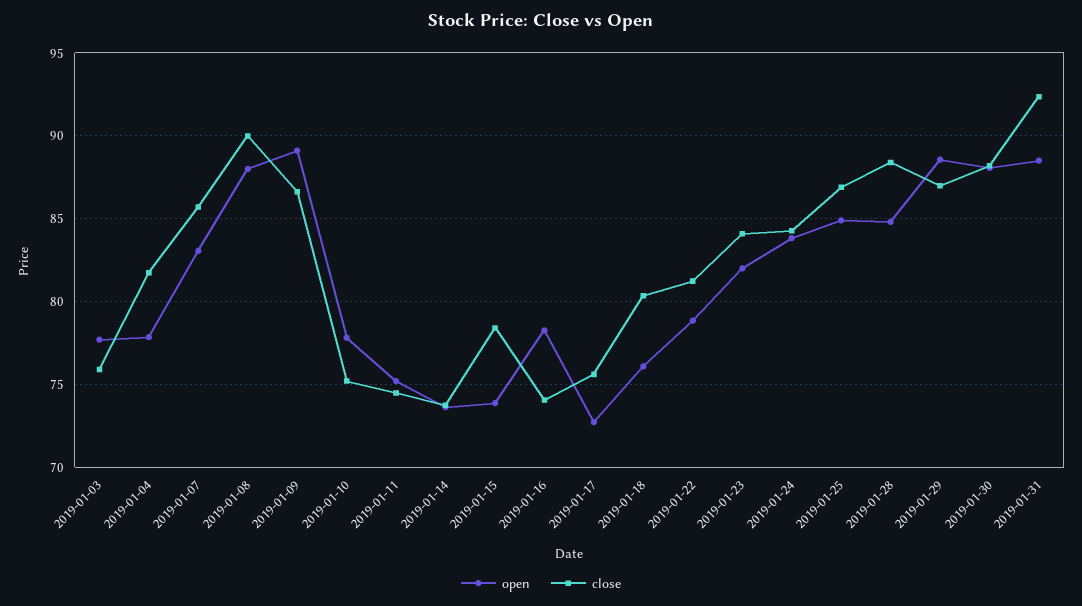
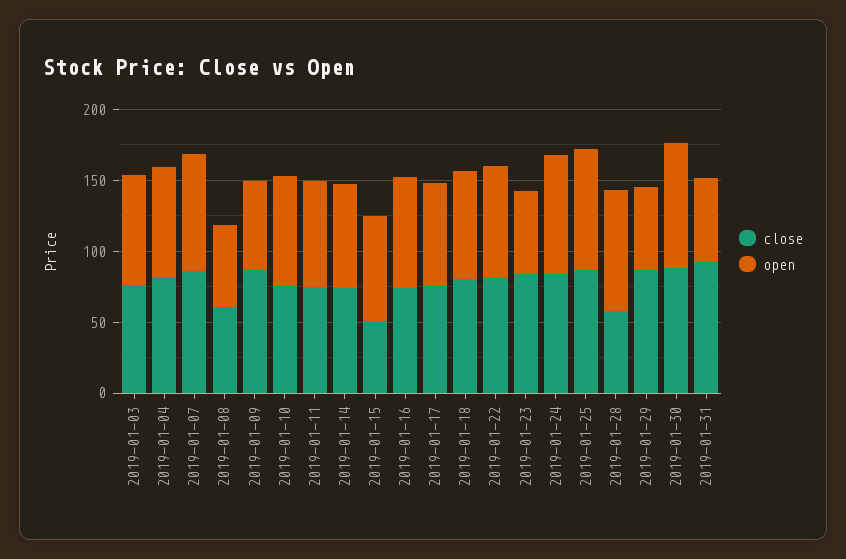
open, 2019-01-08: 88 -> 60
close, 2019-01-08: 90 -> 60
open, 2019-01-09: 89 -> 60
close, 2019-01-15: 78.5 -> 50
open, 2019-01-23: 82 -> 60
close, 2019-01-28: 88.5 -> 60
open, 2019-01-29: 88.5 -> 60
open, 2019-01-31: 88.5 -> 60

